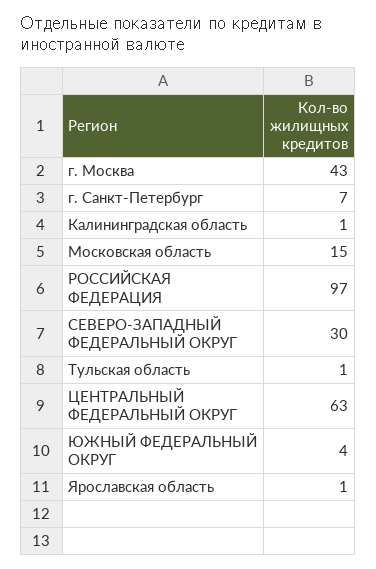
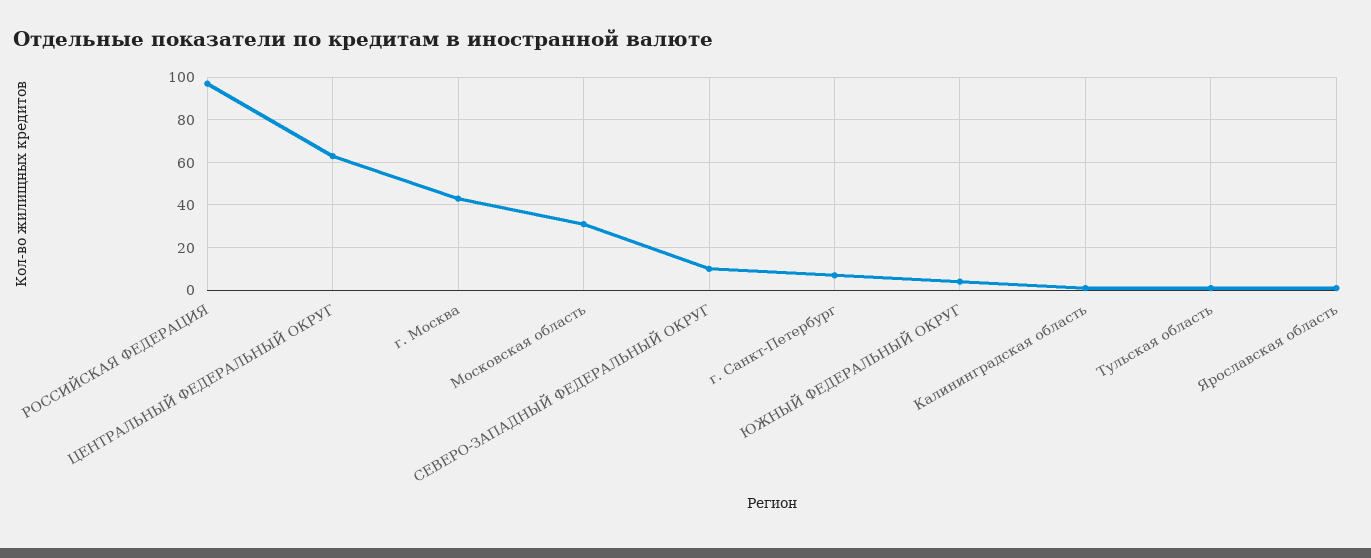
Московская область: 15 -> 30
СЕВЕРО-ЗАПАДНЫЙ ФЕДЕРАЛЬНЫЙ ОКРУГ: 30 -> 10

